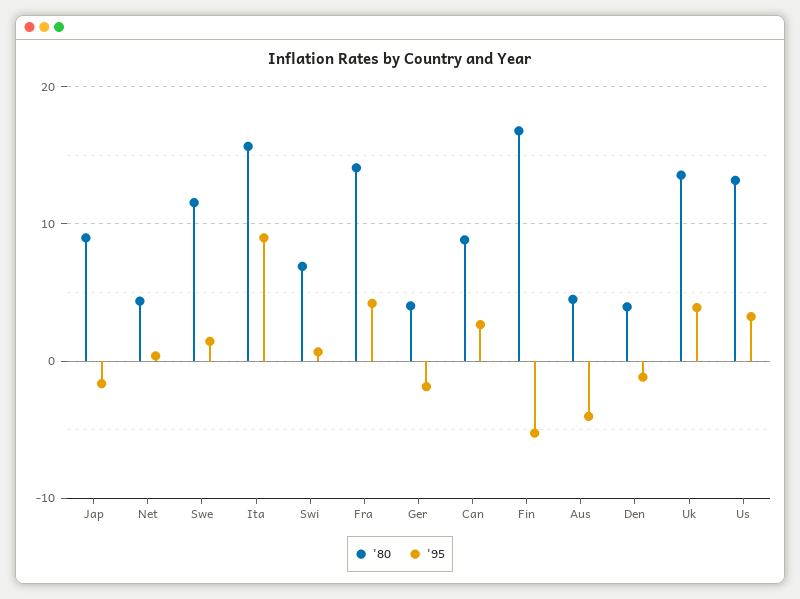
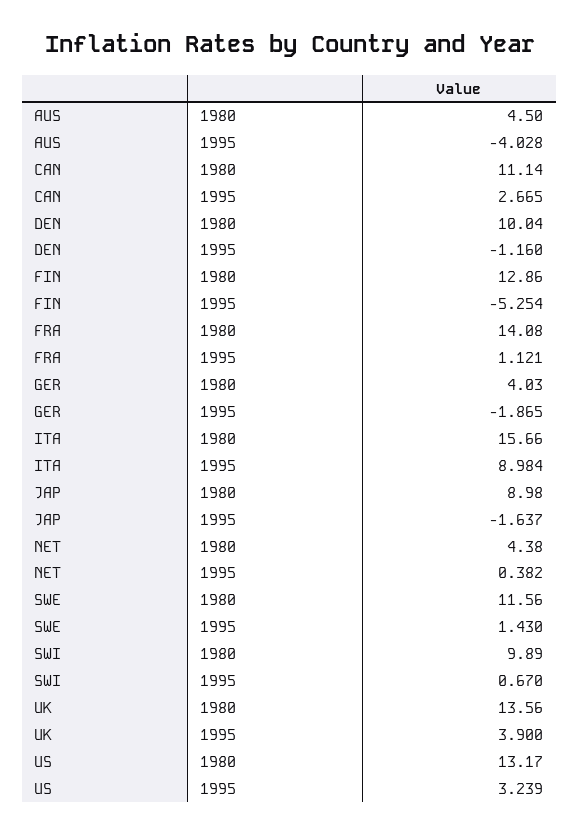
'80, Swi: 7 -> 9.89
'95, Fra: 4 -> 1.121
'80, Can: 9 -> 11.14
'80, Fin: 17 -> 12.86
'80, Den: 4 -> 10.04

